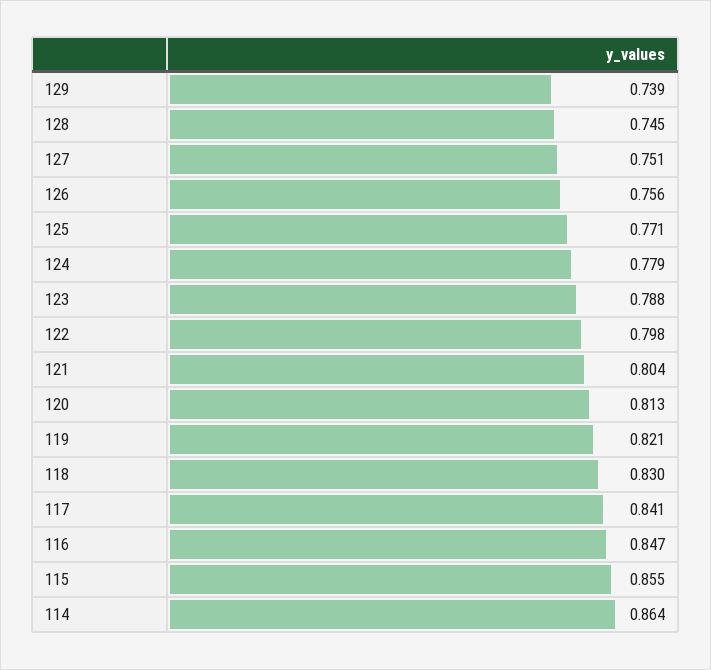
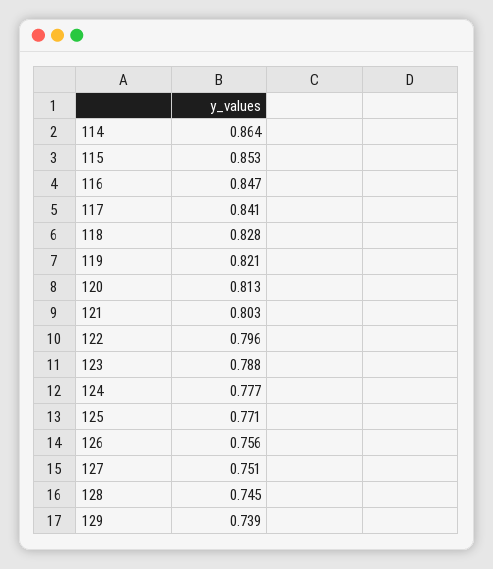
124: 0.779 -> 0.777
122: 0.798 -> 0.796
121: 0.804 -> 0.803
118: 0.83 -> 0.828
115: 0.855 -> 0.853

